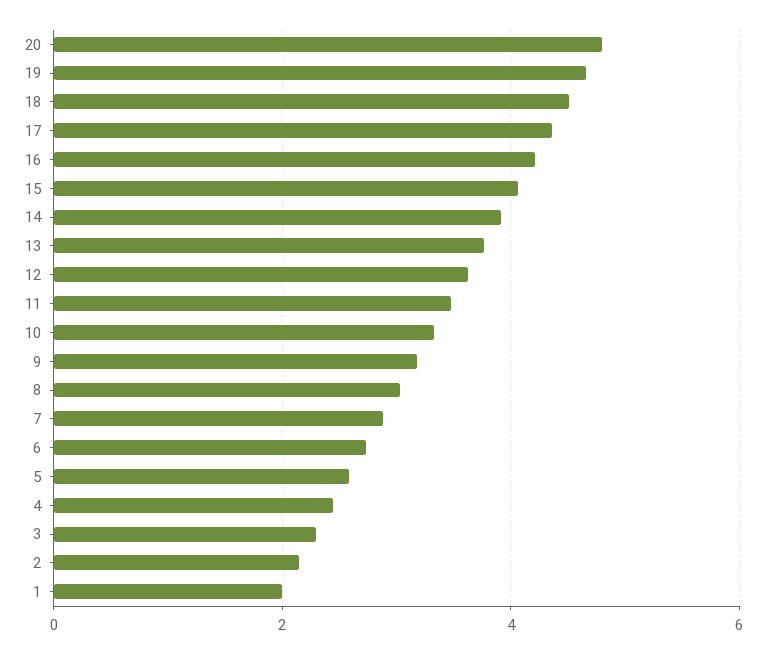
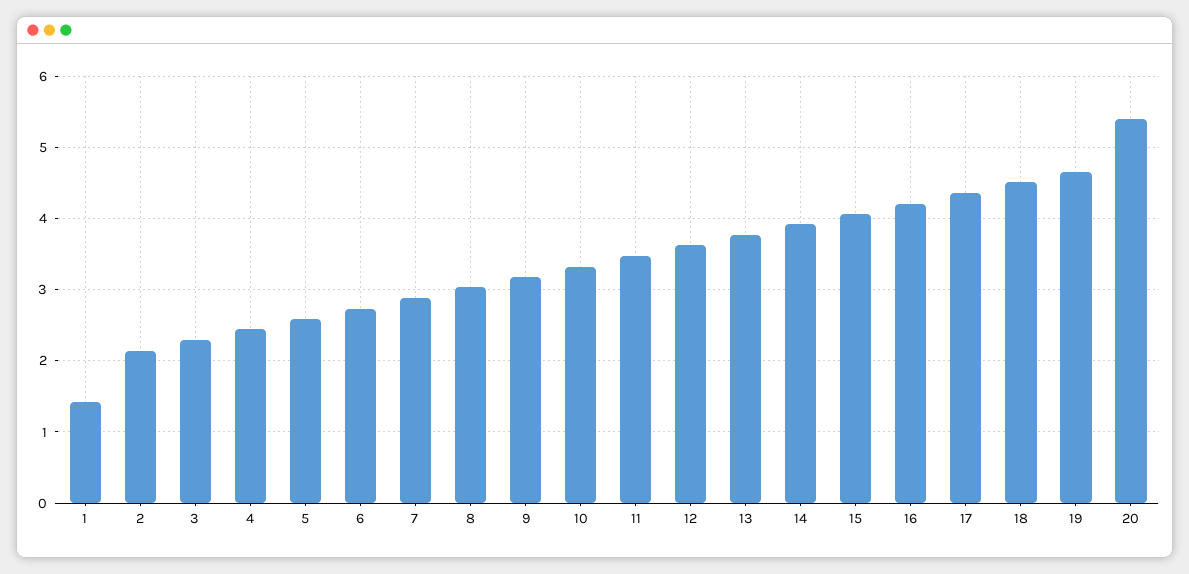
20: 4.8 -> 5.4
1: 2 -> 1.4

